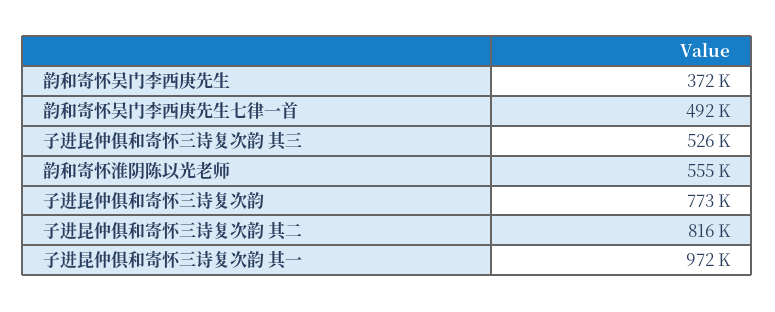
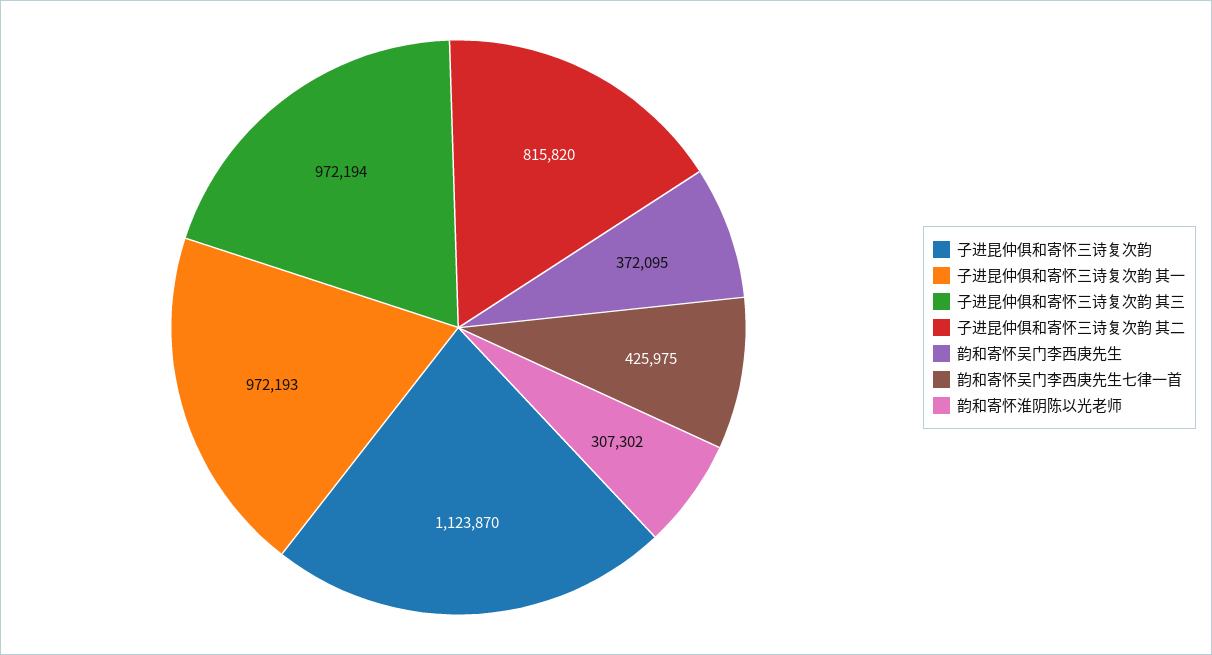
韵和寄怀吴门李西庚先生七律一首: 492000 -> 425975
子进昆仲俱和寄怀三诗复次韵 其三: 526000 -> 972194
韵和寄怀淮阴陈以光老师: 555000 -> 307302
子进昆仲俱和寄怀三诗复次韵: 773000 -> 1123870

